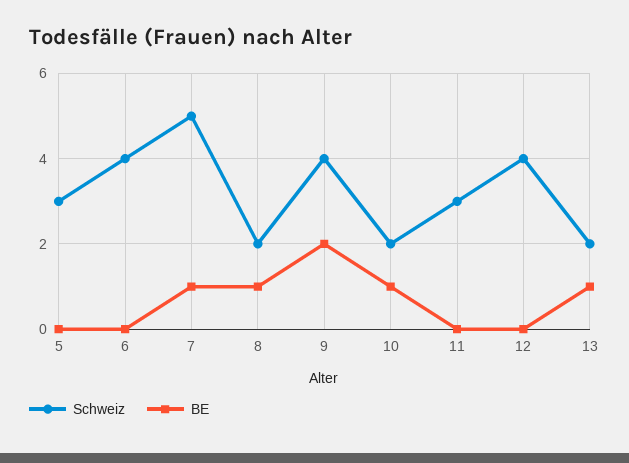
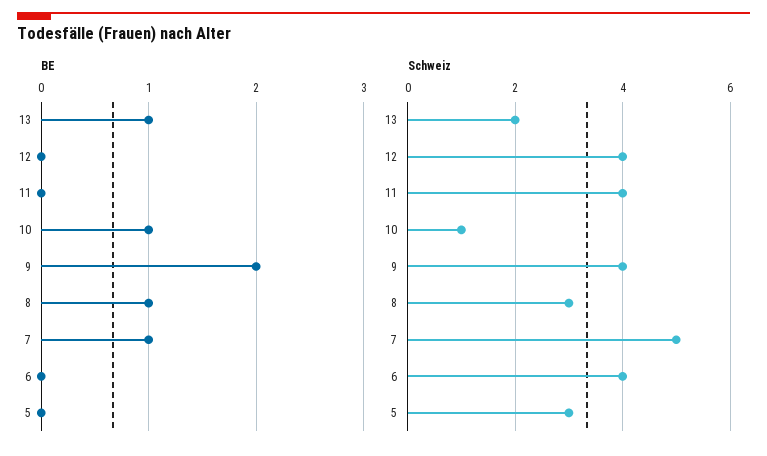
Schweiz, 8: 2 -> 3
Schweiz, 10: 2 -> 1
Schweiz, 11: 3 -> 4

